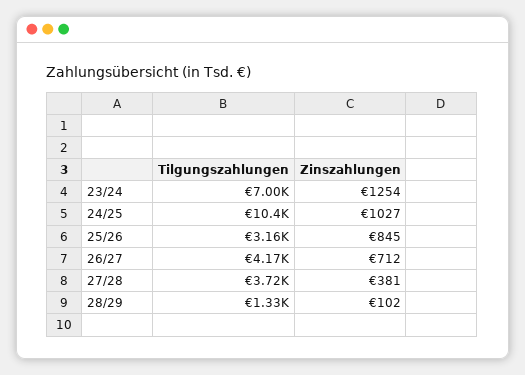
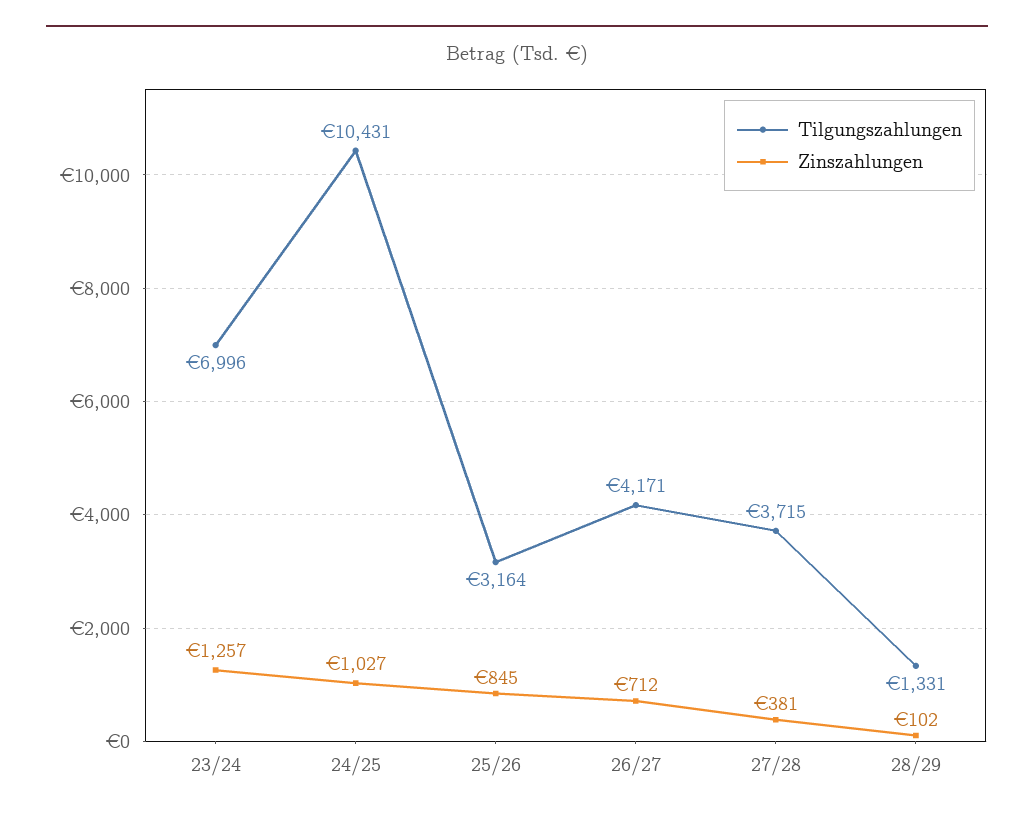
Zinszahlungen, 23/24: 1254 -> 1257

